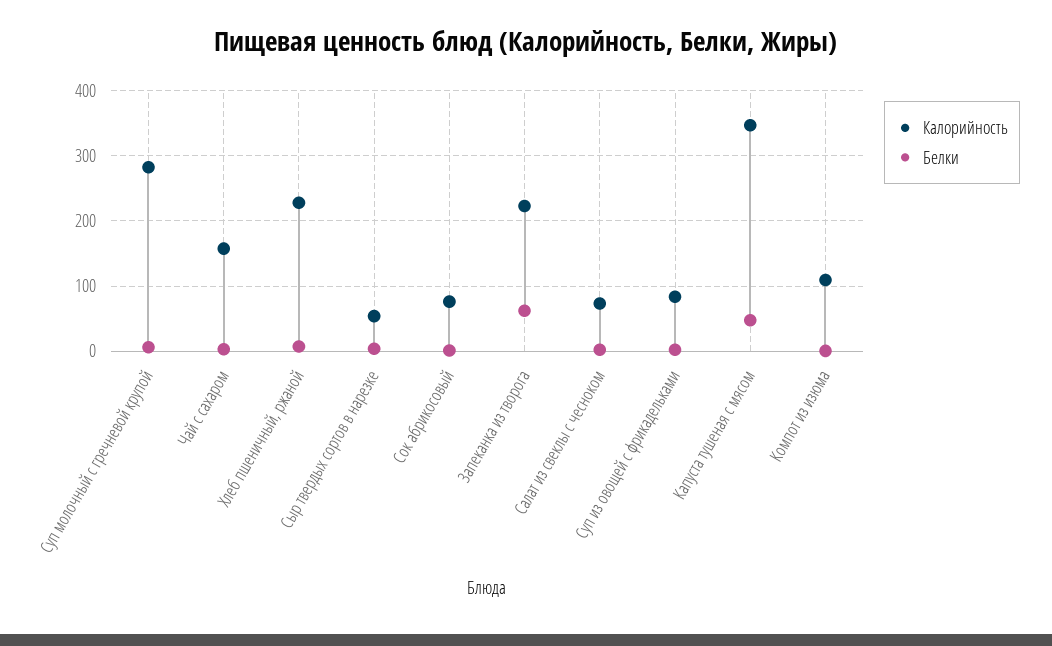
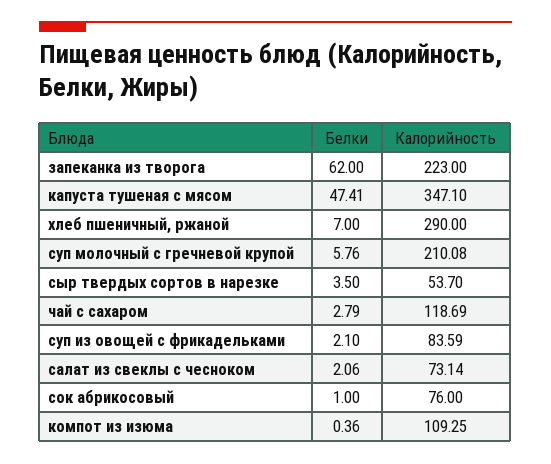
Калорийность, Суп молочный с гречневой крупой: 280 -> 210.08
Калорийность, Чай с сахаром: 160 -> 118.69
Калорийность, Хлеб пшеничный, ржаной: 230 -> 290

